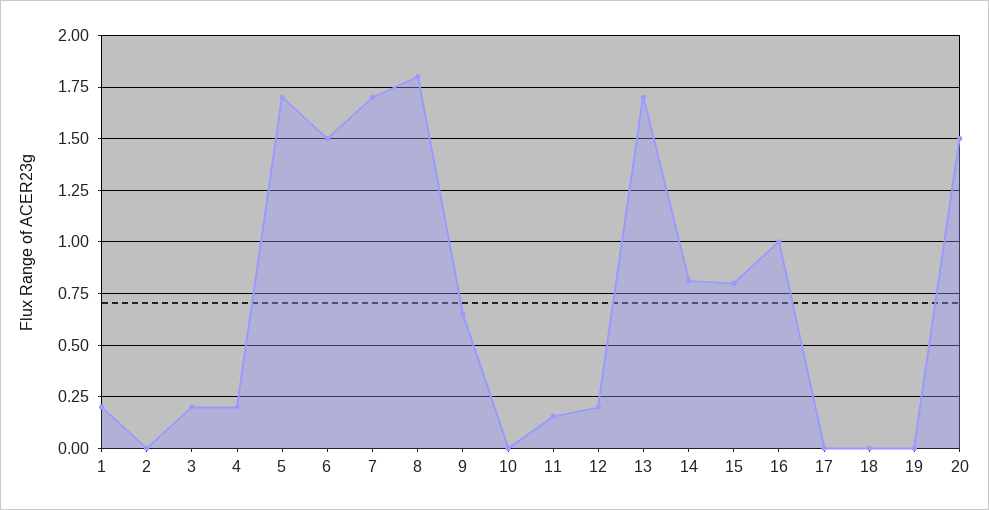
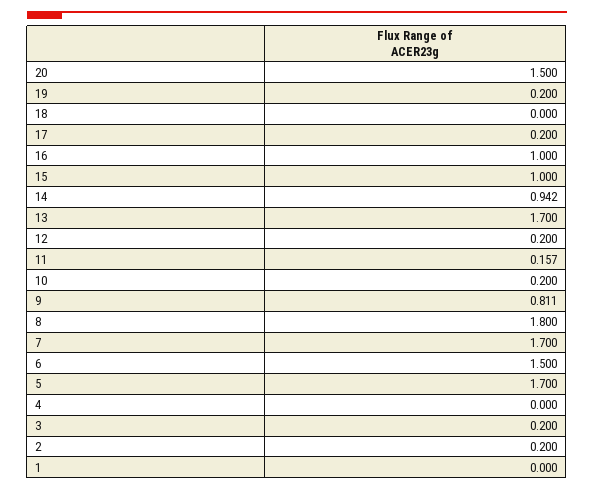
1: 0.2 -> 0
2: 0 -> 0.2
4: 0.2 -> 0
9: 0.65 -> 0.811
10: 0 -> 0.2
14: 0.8 -> 0.942
15: 0.8 -> 1
17: 0 -> 0.2
19: 0 -> 0.2

